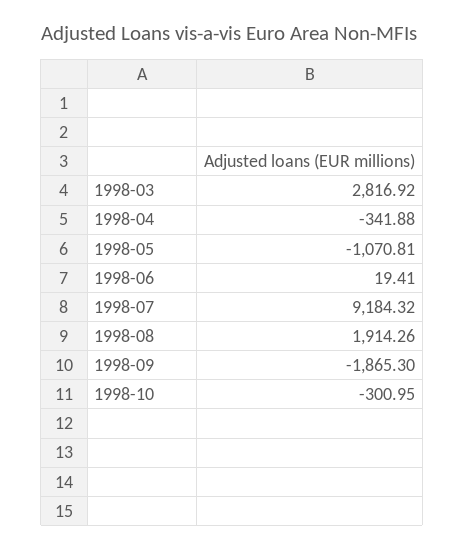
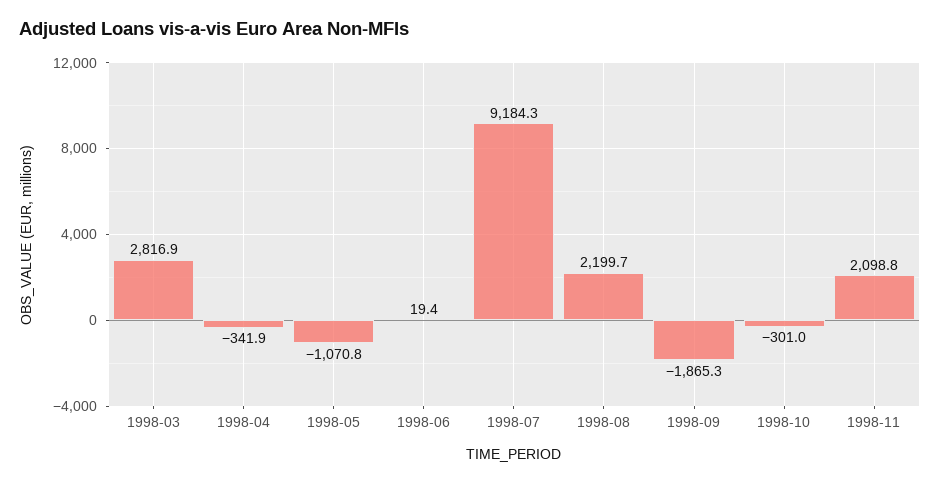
1998-08: 1914.26 -> 2199.7
1998-11: none -> 2098.8

